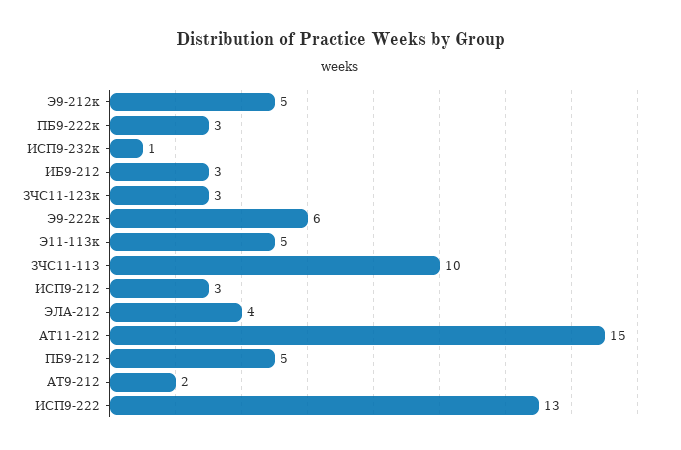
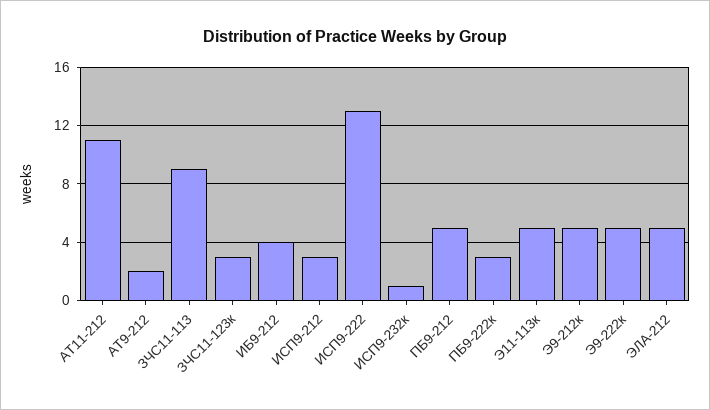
ИБ9-212: 3 -> 4
Э9-222к: 6 -> 5
ЗЧС11-113: 10 -> 9
ЭЛА-212: 4 -> 5
АТ11-212: 15 -> 11

